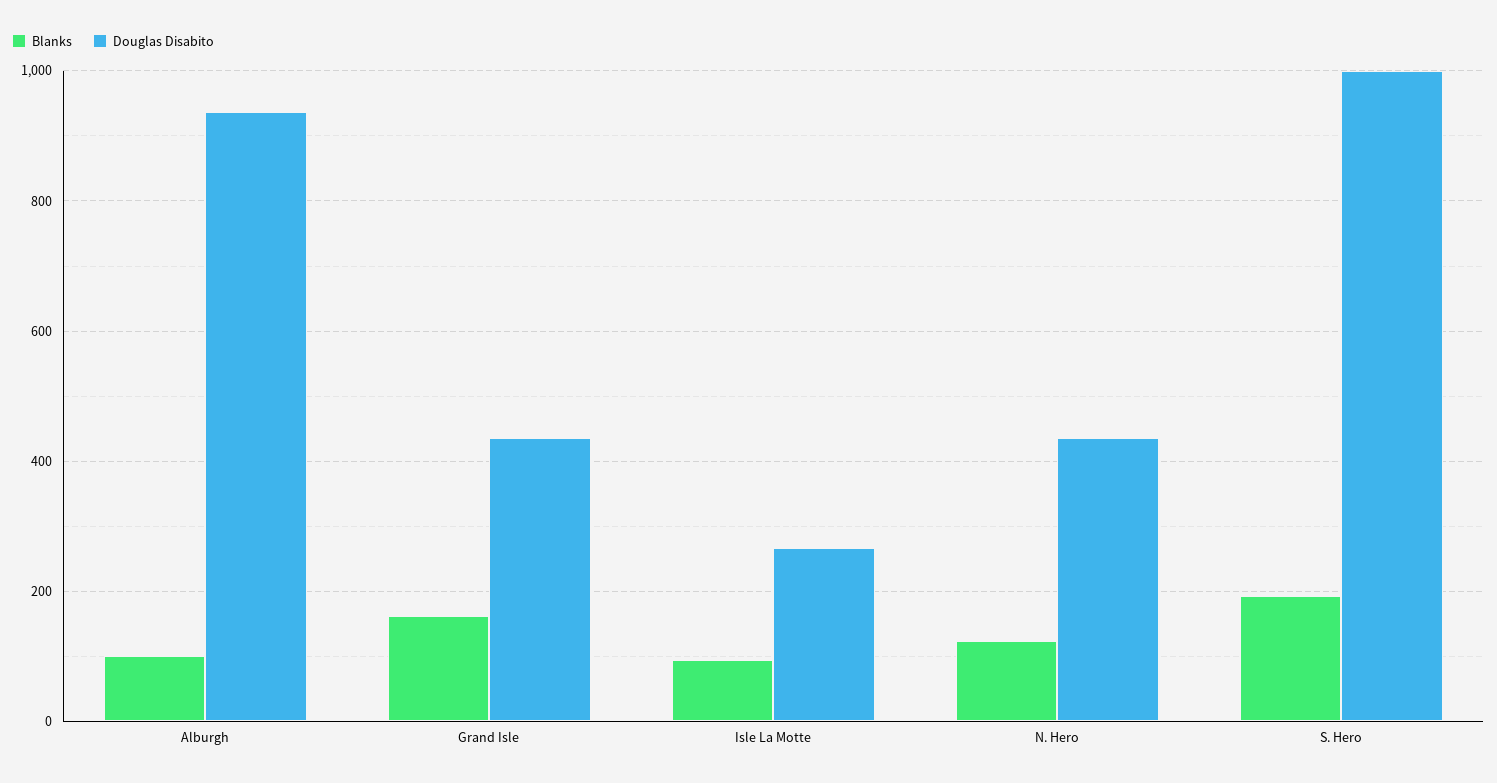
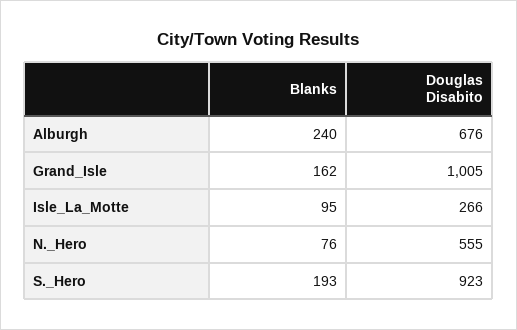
Blanks, Alburgh: 100 -> 240
Douglas Disabito, Alburgh: 940 -> 676
Douglas Disabito, Grand Isle: 440 -> 1005
Blanks, N. Hero: 120 -> 76
Douglas Disabito, N. Hero: 440 -> 555
Douglas Disabito, S. Hero: 1000 -> 923

